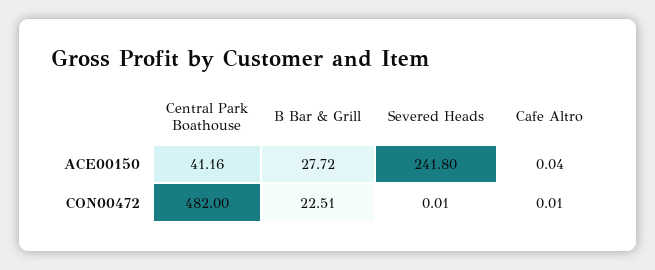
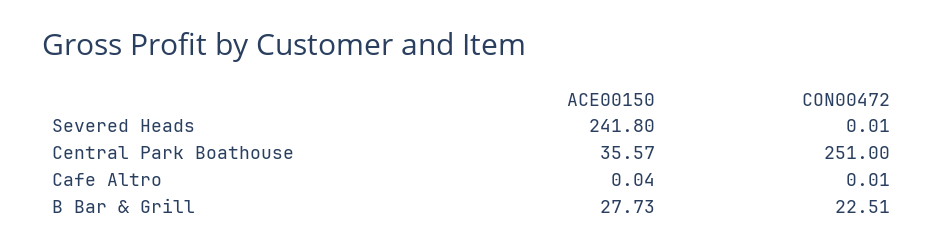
Central Park Boathouse, ACE00150: 41.16 -> 35.57
B Bar & Grill, ACE00150: 27.72 -> 27.73
Central Park Boathouse, CON00472: 482 -> 251

